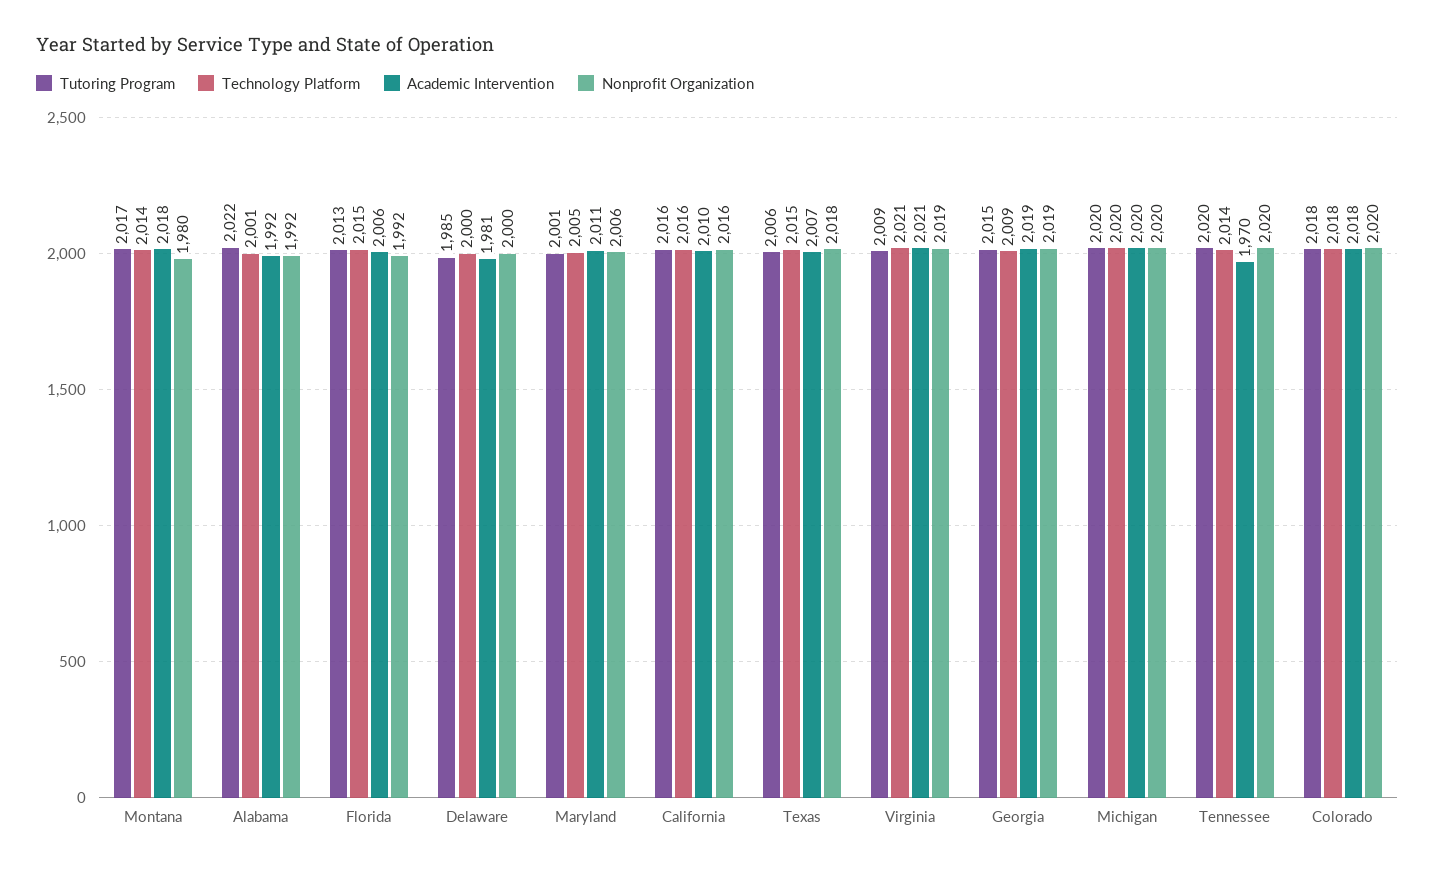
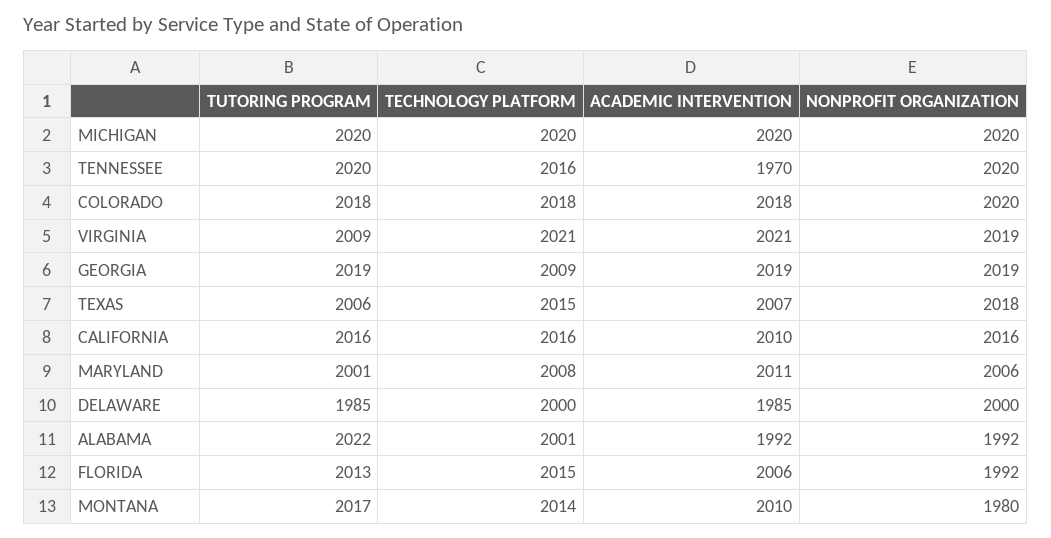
Academic Intervention, Montana: 2018 -> 2010
Academic Intervention, Delaware: 1981 -> 1985
Technology Platform, Maryland: 2005 -> 2008
Tutoring Program, Georgia: 2015 -> 2019
Technology Platform, Tennessee: 2014 -> 2016

